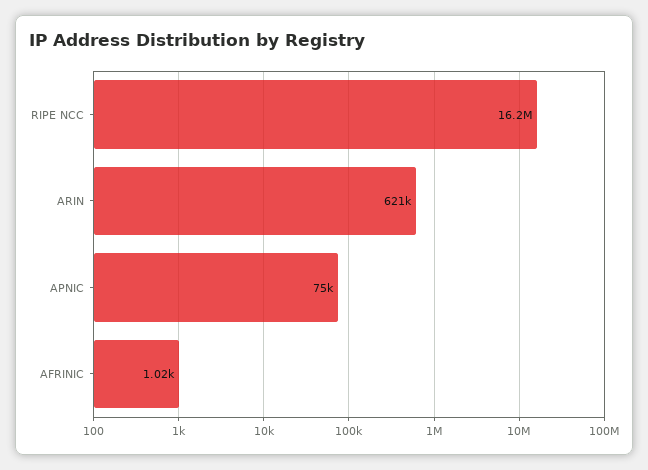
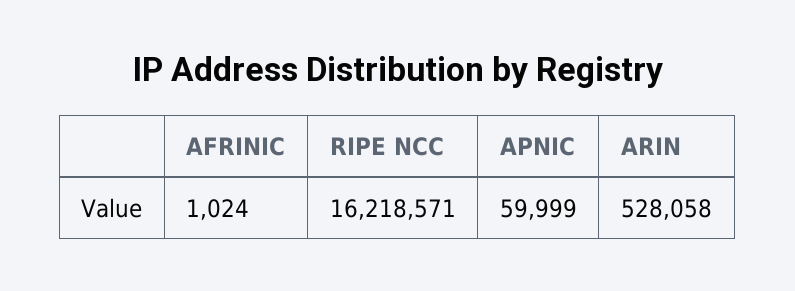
ARIN: 621000 -> 528058
APNIC: 75000 -> 59999

